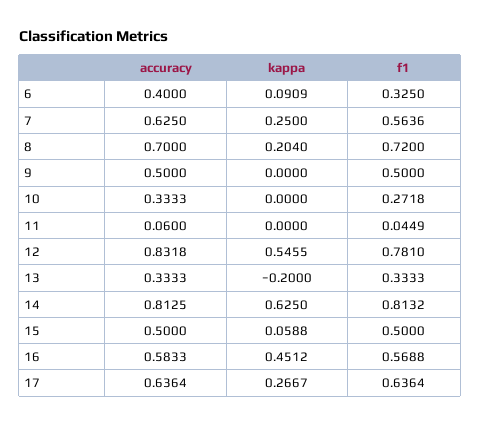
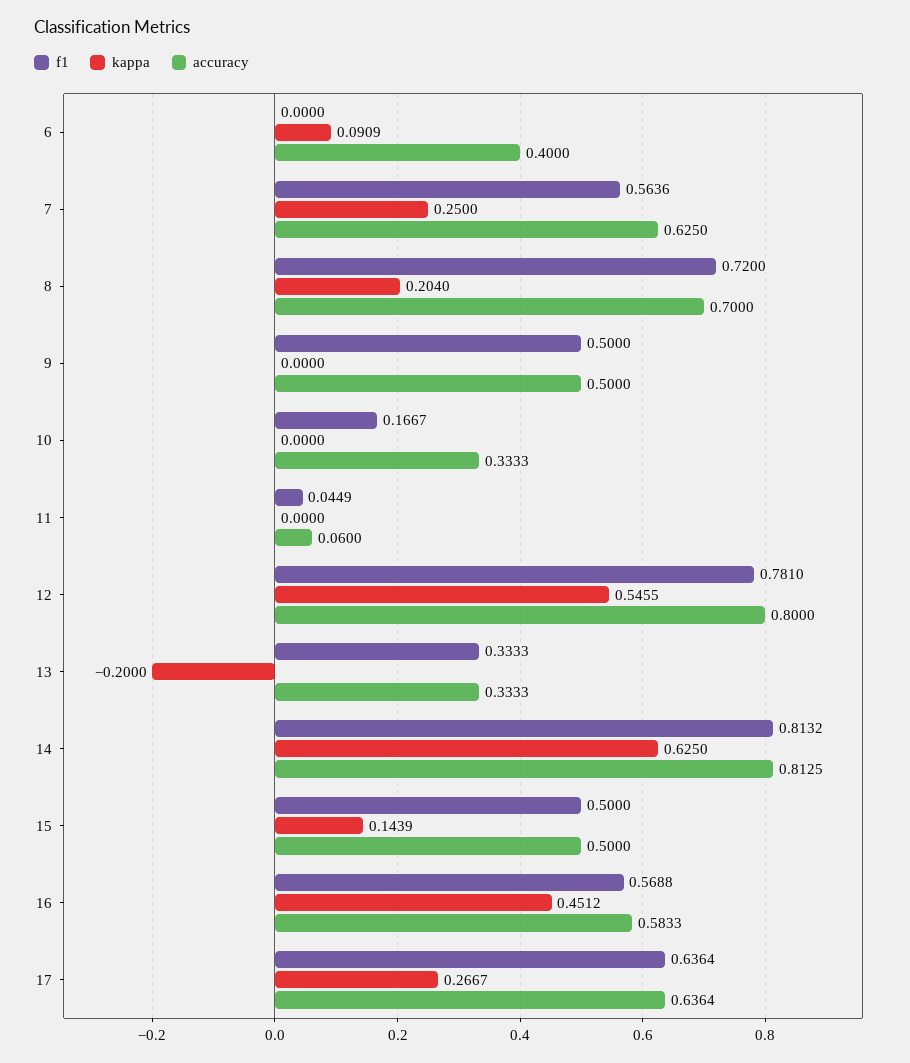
f1, 6: 0.325 -> 0
f1, 10: 0.2718 -> 0.1667
accuracy, 12: 0.8318 -> 0.8
kappa, 15: 0.0588 -> 0.1439

